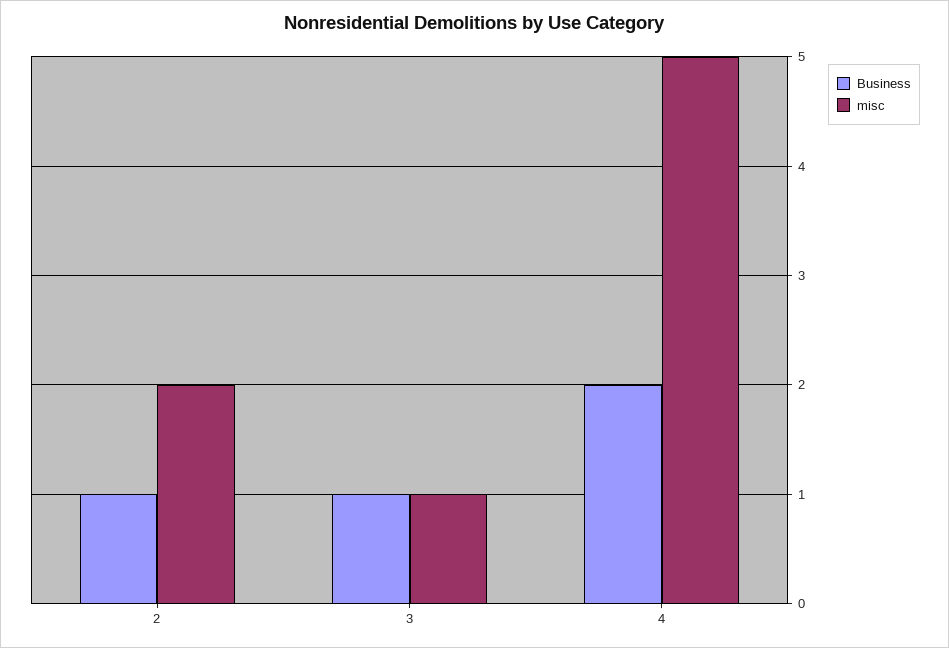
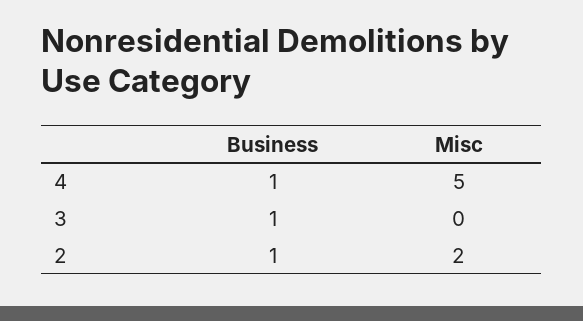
misc, 3: 1 -> 0
Business, 4: 2 -> 1

